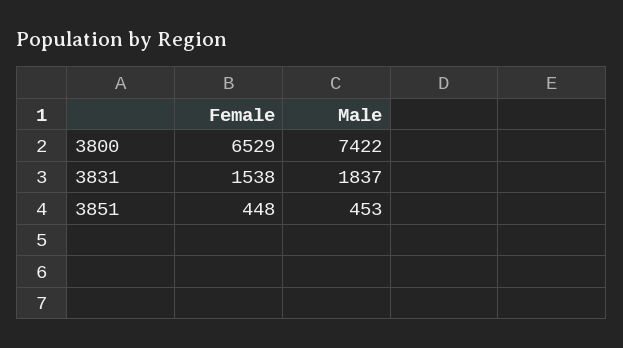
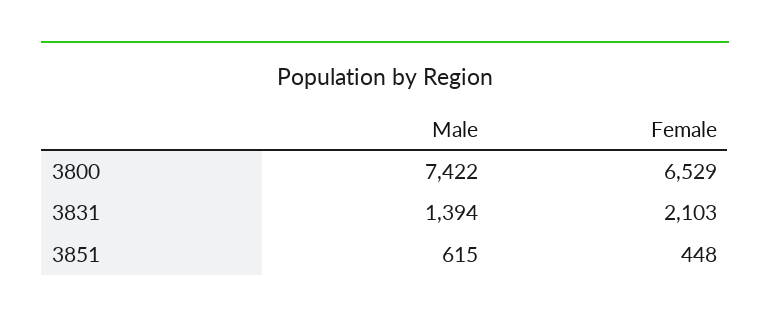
Female, 3831: 1538 -> 2103
Male, 3831: 1837 -> 1394
Male, 3851: 453 -> 615

